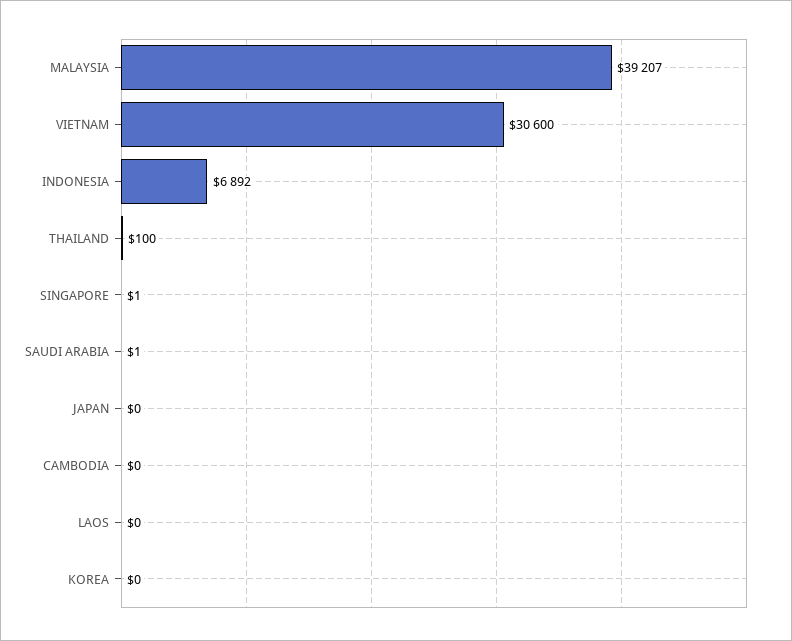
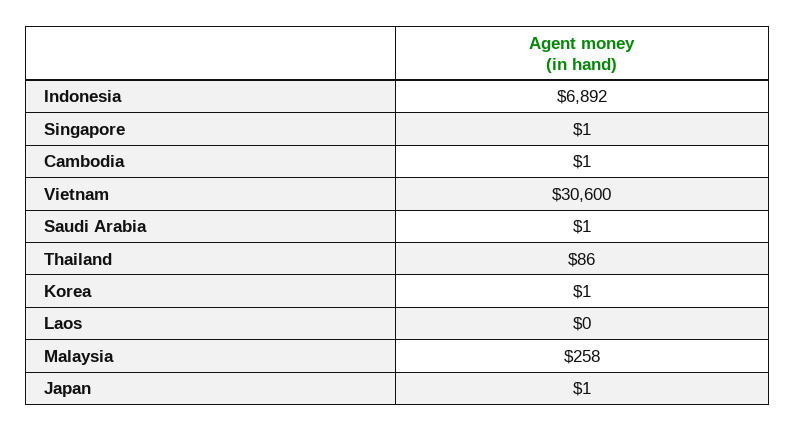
MALAYSIA: 39207 -> 258
THAILAND: 100 -> 86
JAPAN: 0 -> 1
CAMBODIA: 0 -> 1
KOREA: 0 -> 1

